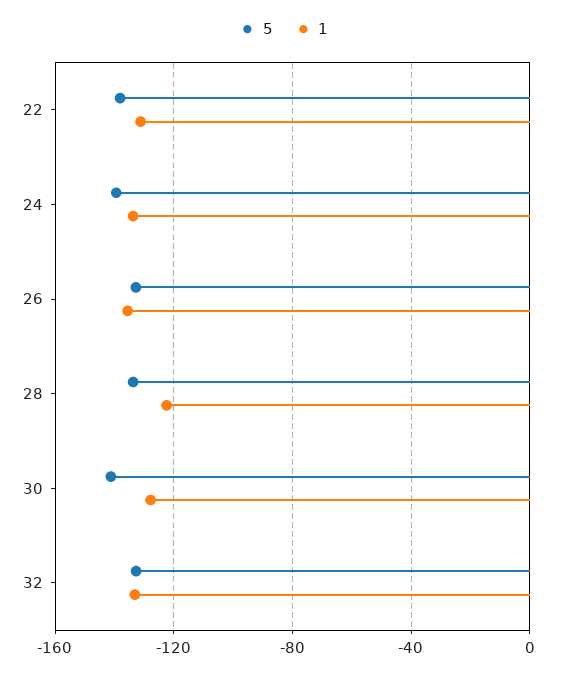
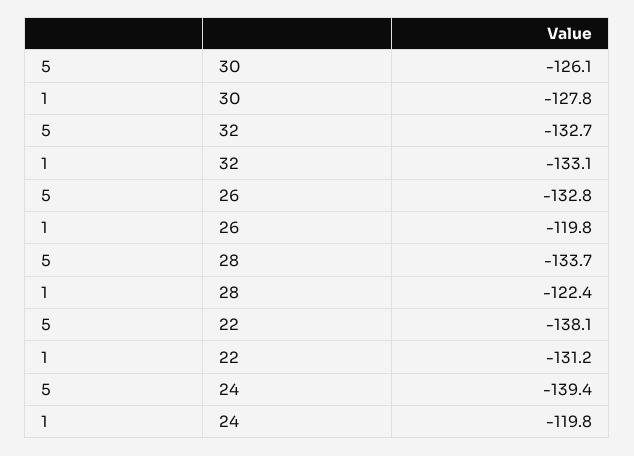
1, 24: -135 -> -119.8
1, 26: -135 -> -119.8
5, 30: -140 -> -126.1

